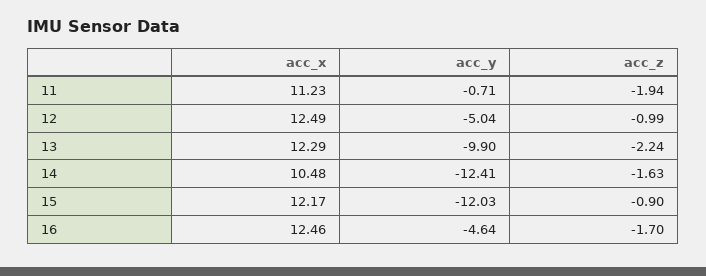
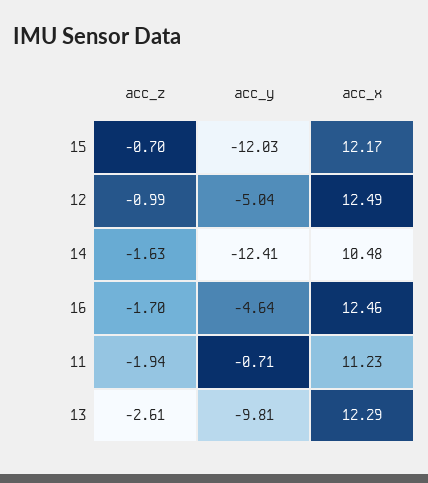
acc_y, 13: -9.9 -> -9.81
acc_z, 13: -2.24 -> -2.61
acc_z, 15: -0.9 -> -0.7

